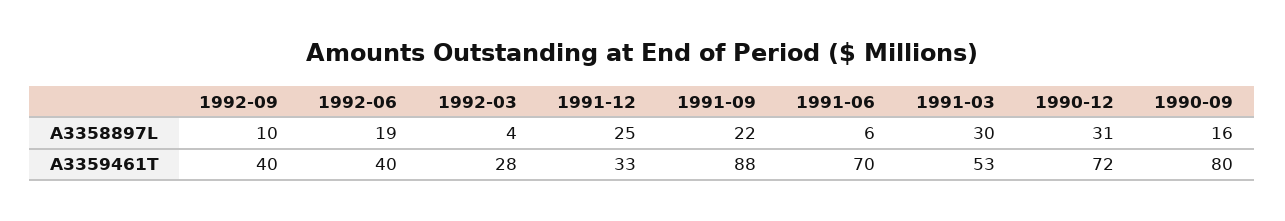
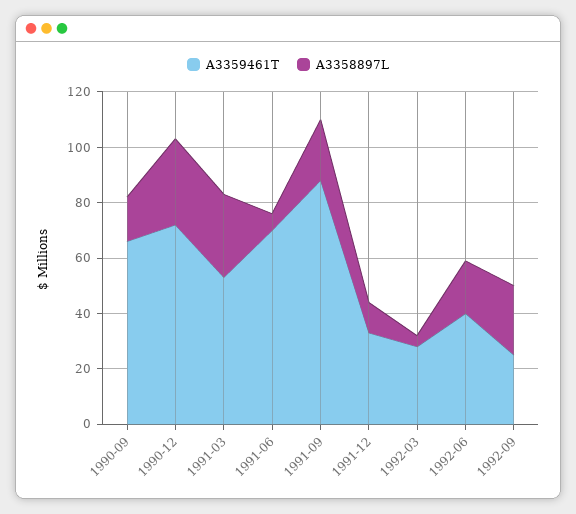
A3358897L, 1992-09: 10 -> 25
A3358897L, 1991-12: 25 -> 10
A3359461T, 1992-09: 40 -> 25
A3359461T, 1990-09: 80 -> 65

